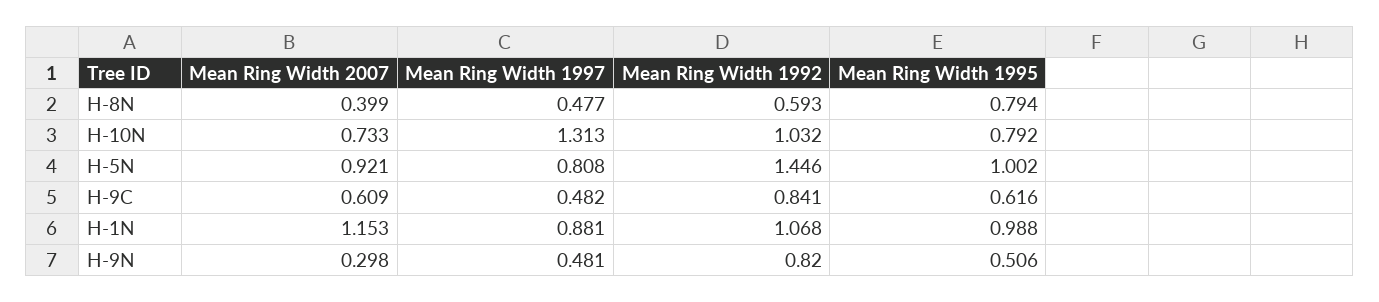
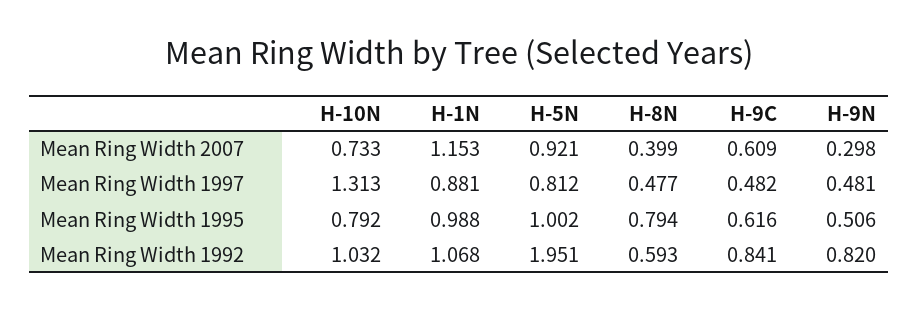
Mean Ring Width 1997, H-5N: 0.808 -> 0.812
Mean Ring Width 1992, H-5N: 1.446 -> 1.951

